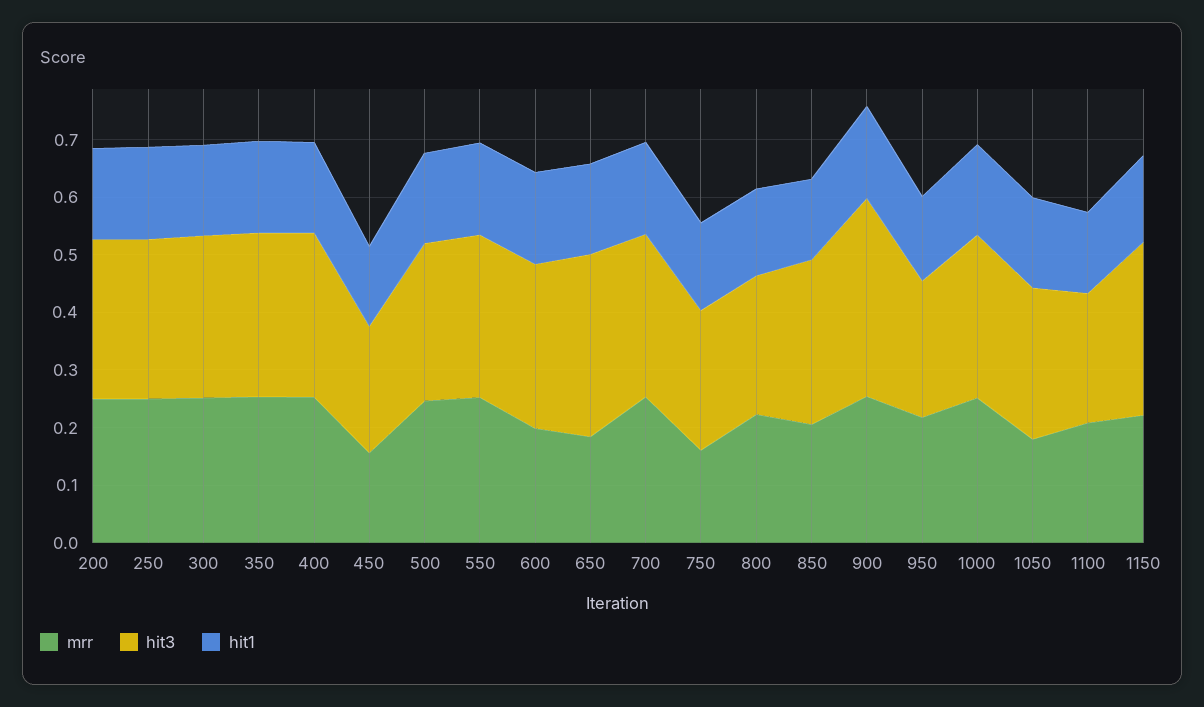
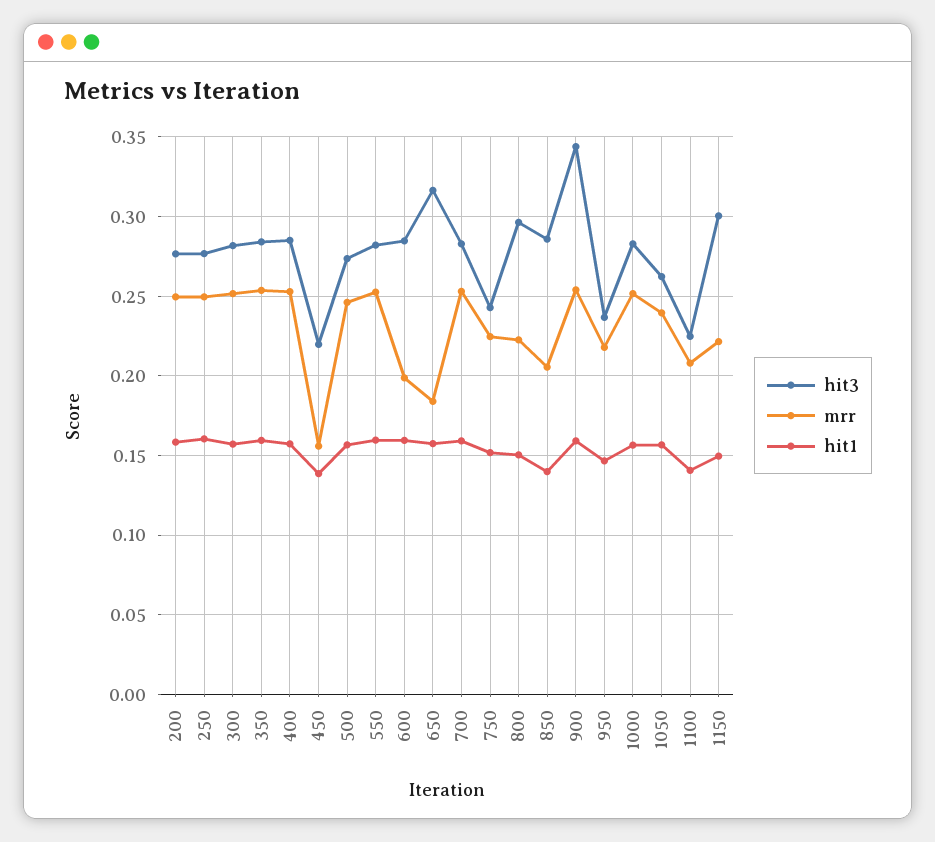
mrr, 750: 0.16 -> 0.225
hit3, 800: 0.24 -> 0.295
mrr, 1050: 0.18 -> 0.24

